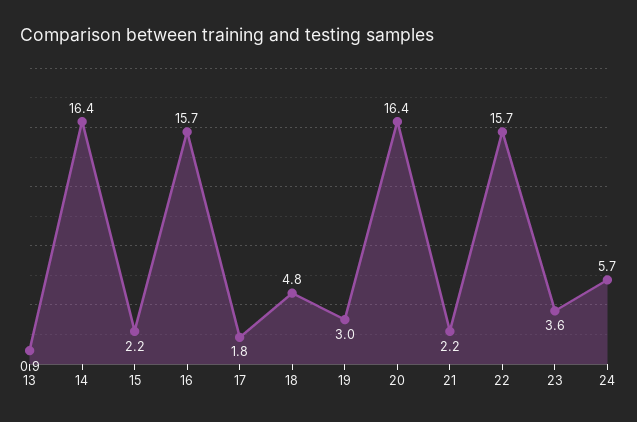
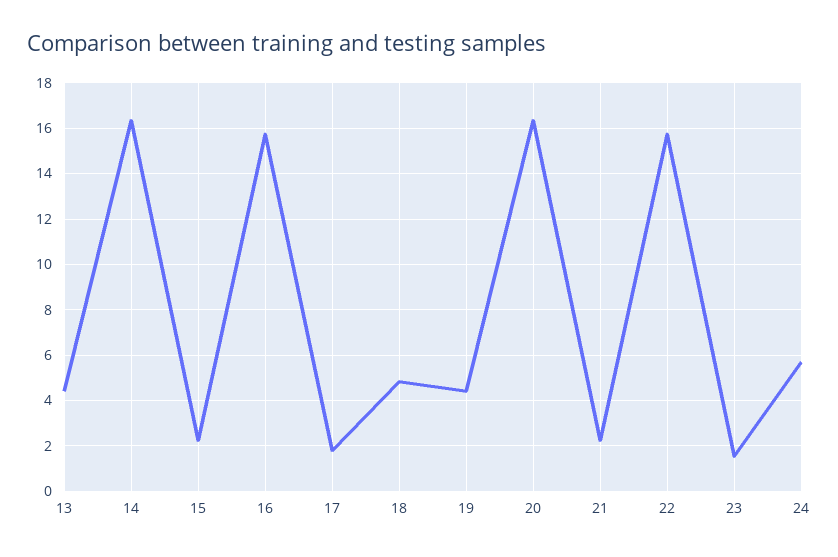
13: 0.9 -> 4.5
19: 3 -> 4.5
23: 3.6 -> 1.5

